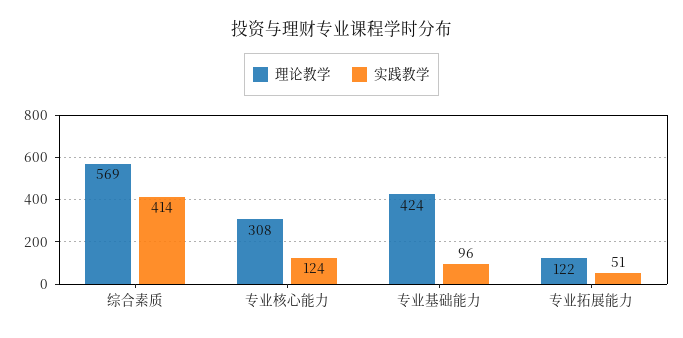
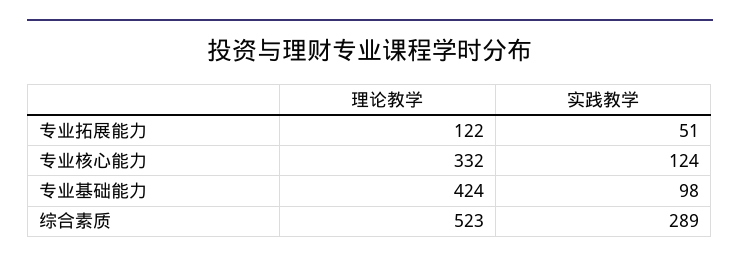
理论教学, 综合素质: 569 -> 523
实践教学, 综合素质: 414 -> 289
理论教学, 专业核心能力: 308 -> 332
实践教学, 专业基础能力: 96 -> 98

